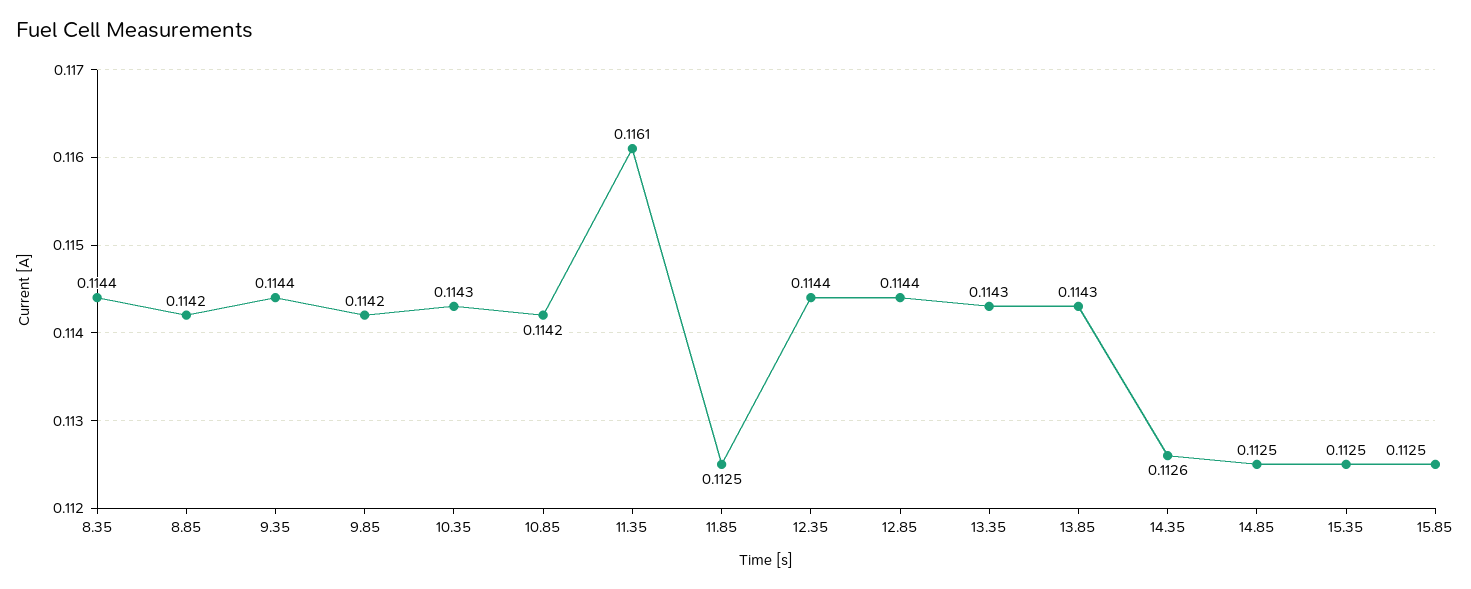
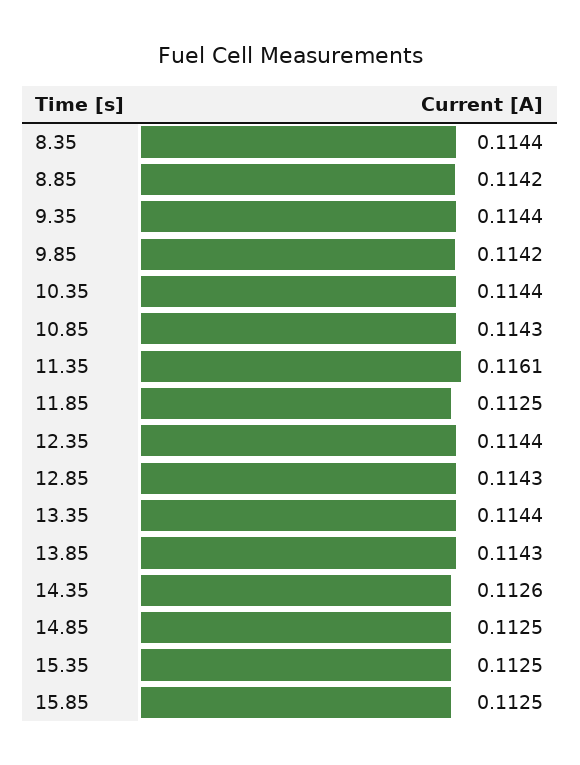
10.35: 0.1143 -> 0.1144
10.85: 0.1142 -> 0.1143
12.85: 0.1144 -> 0.1143
13.35: 0.1143 -> 0.1144

